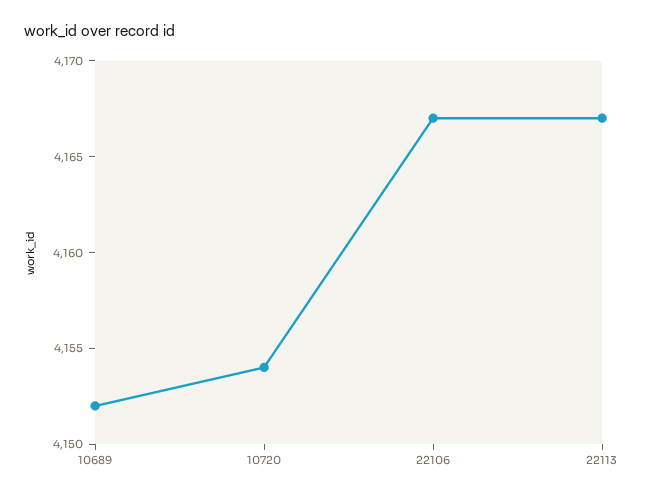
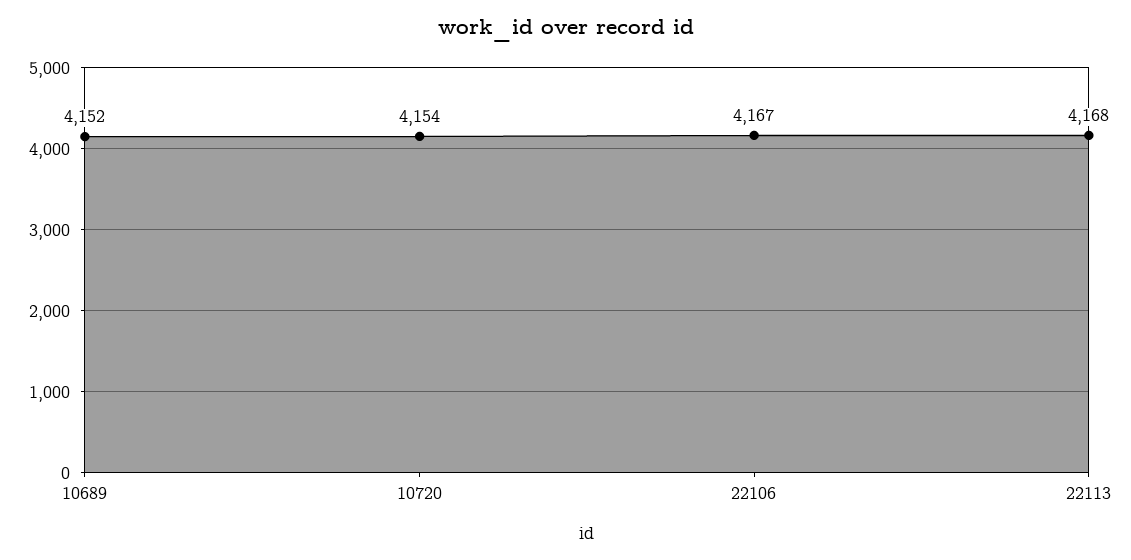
22113: 4167 -> 4168

